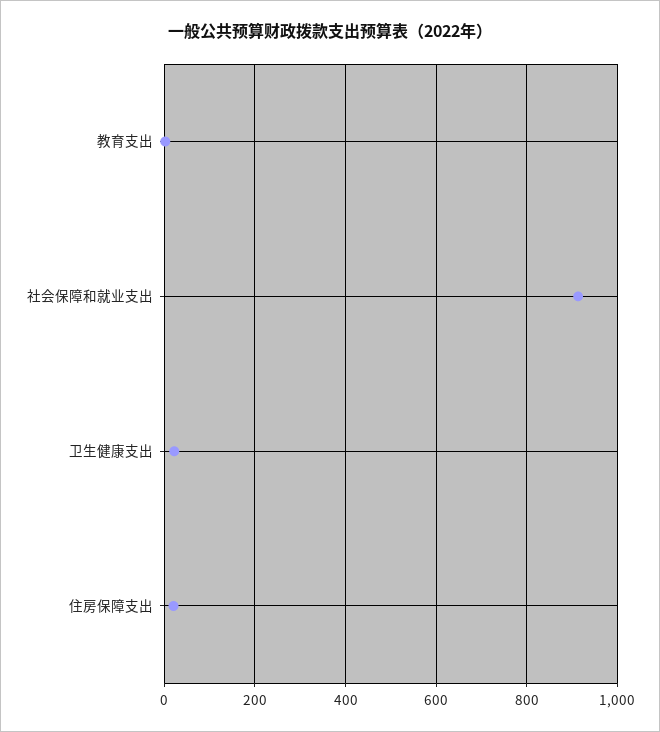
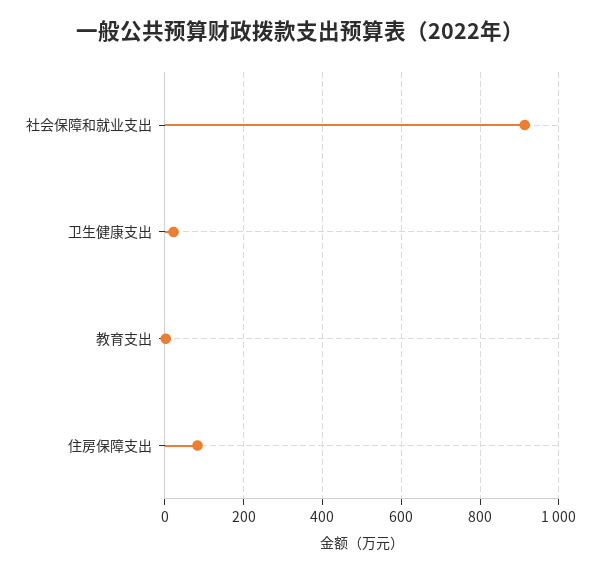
住房保障支出: 20 -> 80

